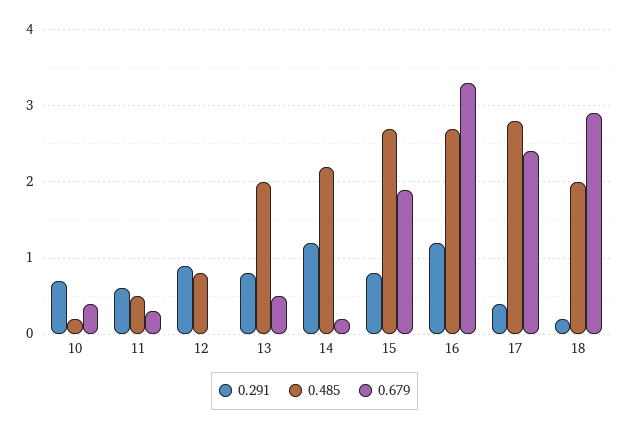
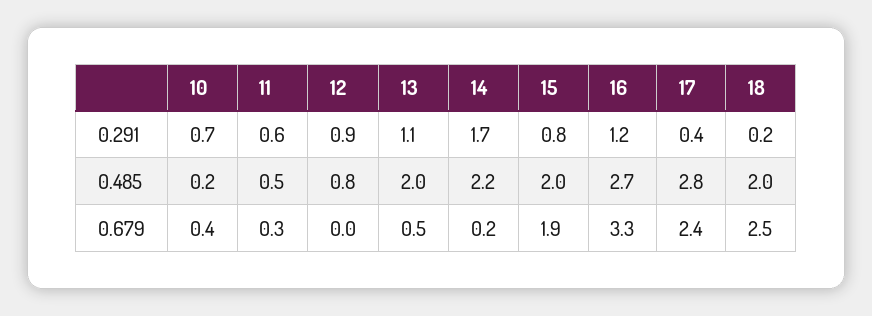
0.291, 13: 0.8 -> 1.1
0.291, 14: 1.2 -> 1.7
0.485, 15: 2.7 -> 2
0.679, 18: 2.9 -> 2.5

